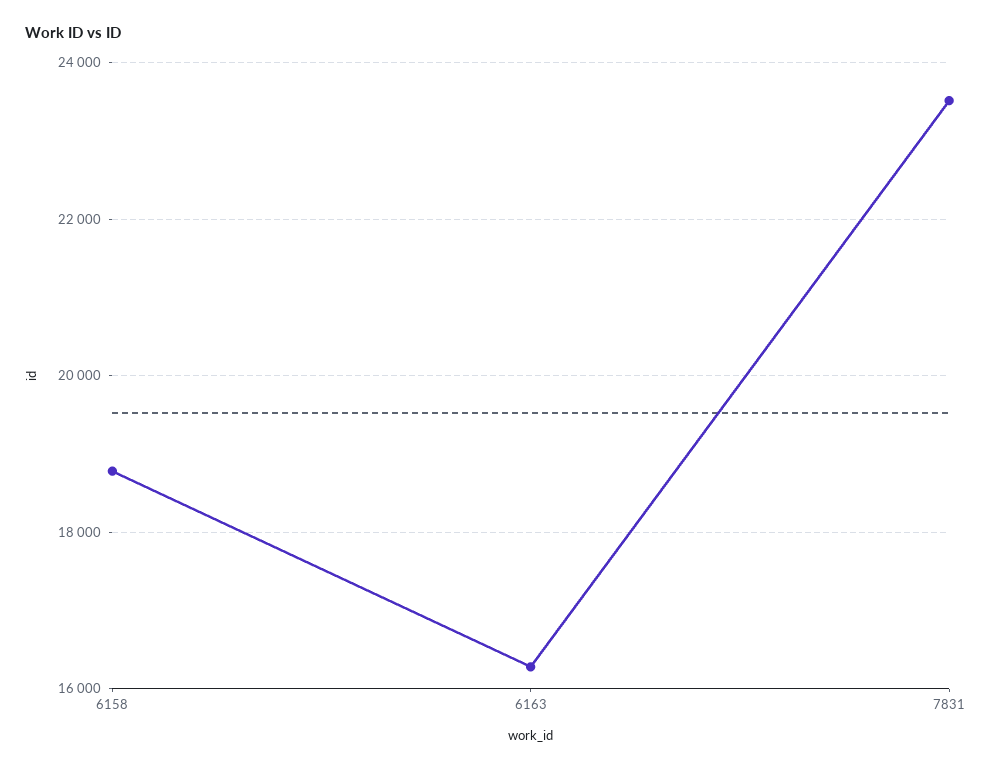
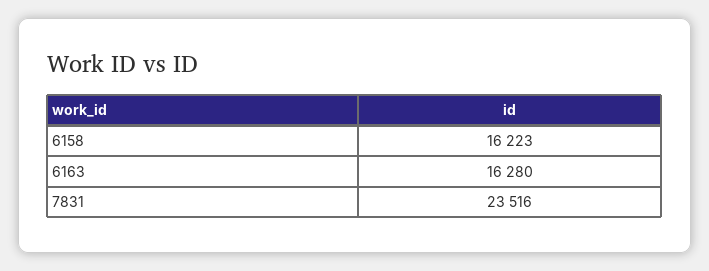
6158: 18800 -> 16223

